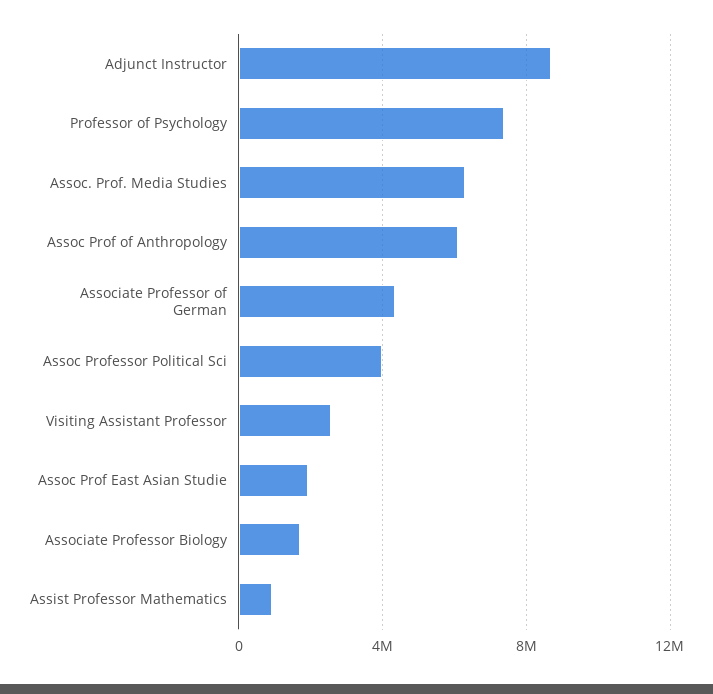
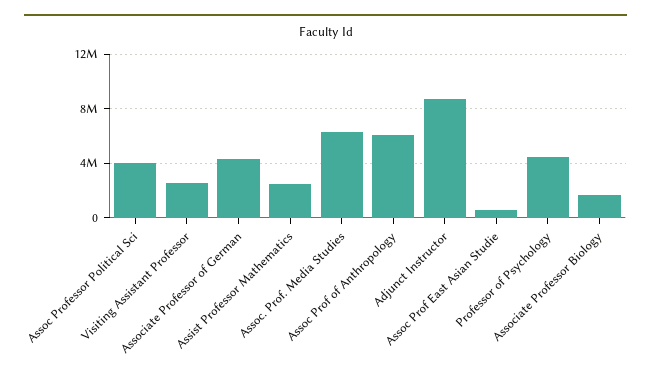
Professor of Psychology: 7500000 -> 4500000
Assoc Prof East Asian Studie: 2000000 -> 500000
Assist Professor Mathematics: 1000000 -> 2500000

